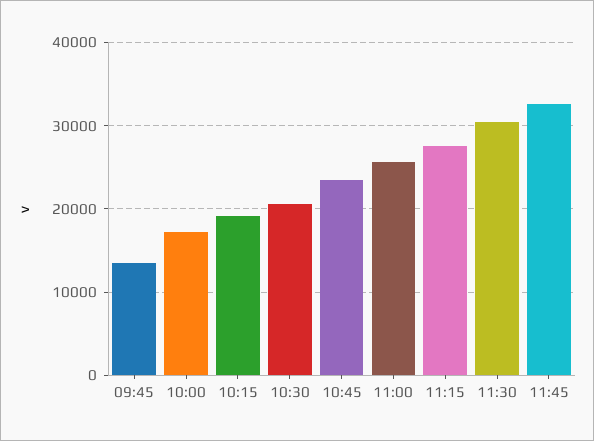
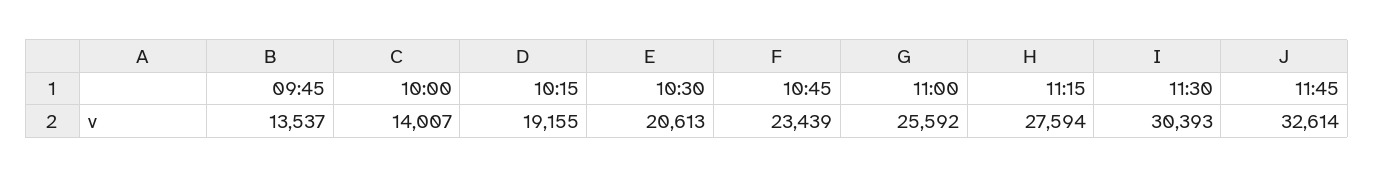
10:00: 17000 -> 14007

